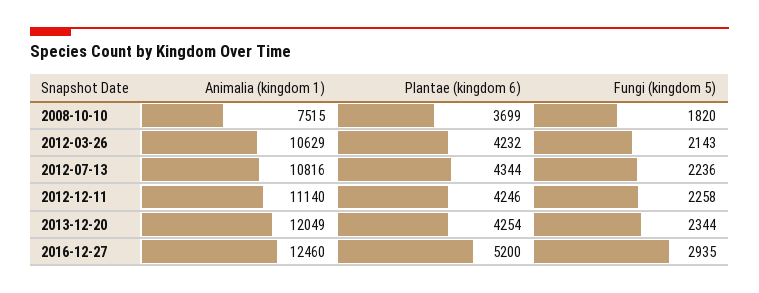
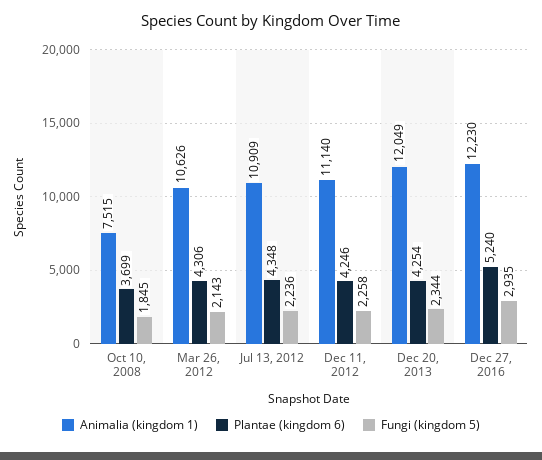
Fungi (kingdom 5), 2008-10-10: 1820 -> 1845
Animalia (kingdom 1), 2012-03-26: 10629 -> 10626
Plantae (kingdom 6), 2012-03-26: 4232 -> 4306
Animalia (kingdom 1), 2012-07-13: 10816 -> 10909
Plantae (kingdom 6), 2012-07-13: 4344 -> 4348
Animalia (kingdom 1), 2016-12-27: 12460 -> 12230
Plantae (kingdom 6), 2016-12-27: 5200 -> 5240

